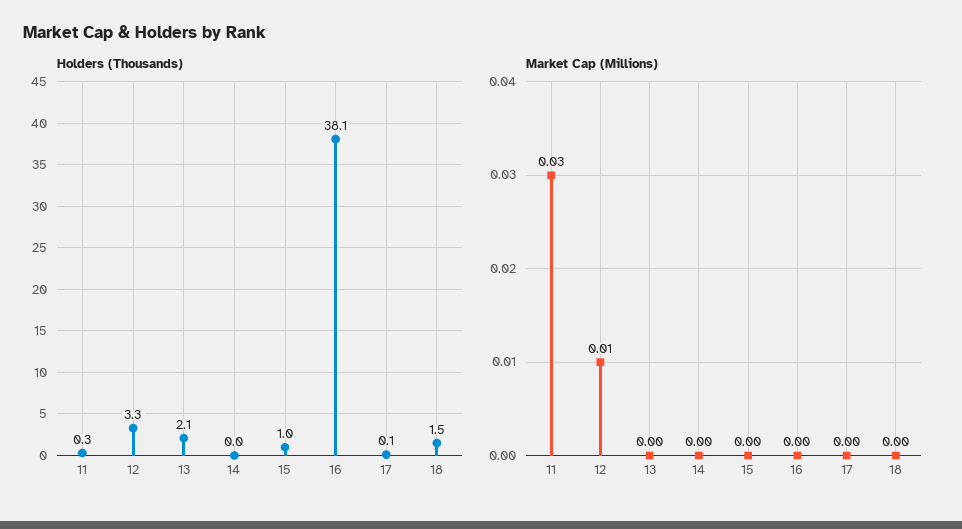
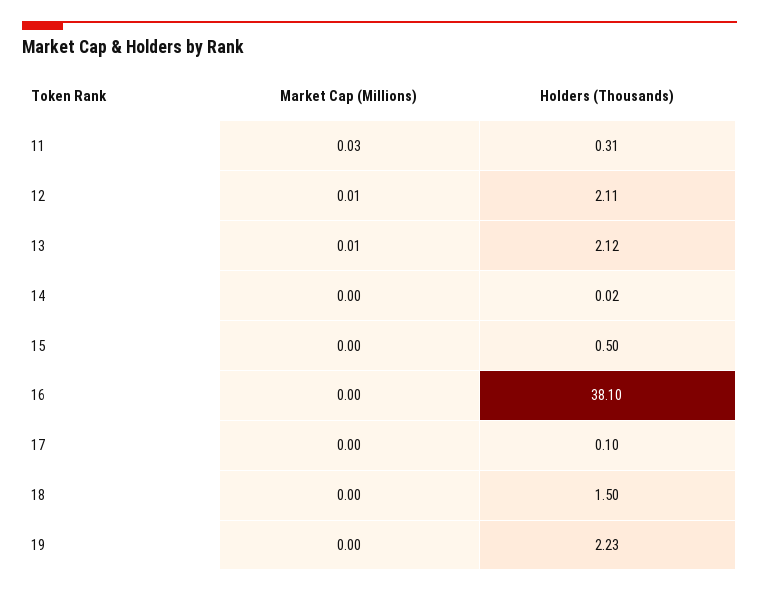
Holders (Thousands), 12: 3.3 -> 2.11
Holders (Thousands), 15: 1 -> 0.5
Market Cap (Millions), 13: 0 -> 0.01
Market Cap (Millions), 19: none -> 0
Holders (Thousands), 19: none -> 2.23

